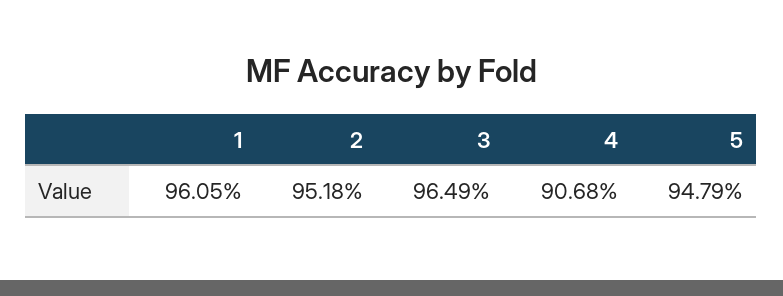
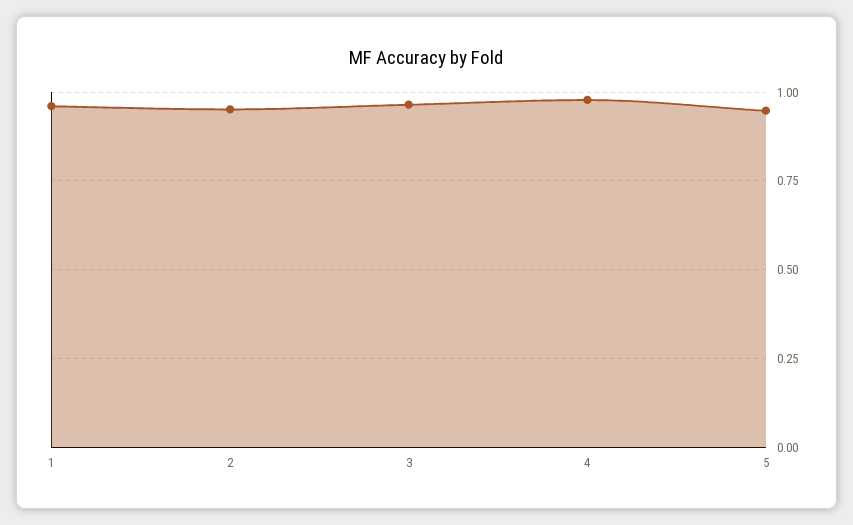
4: 0.9068 -> 0.975

